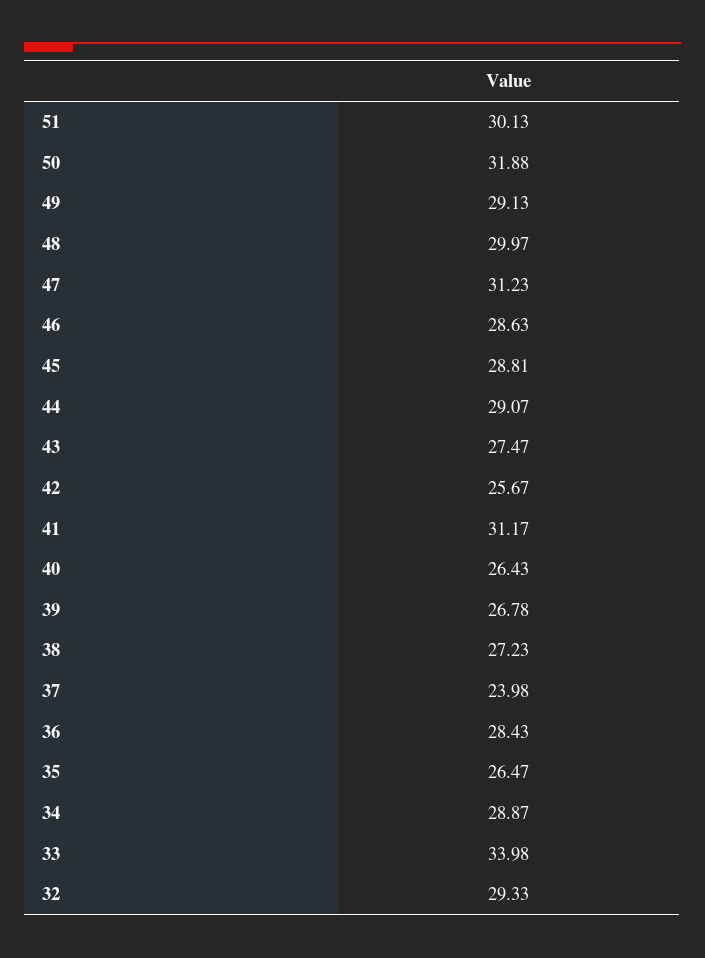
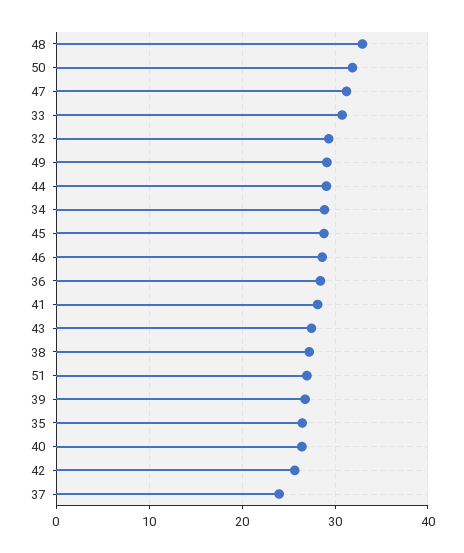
51: 30.13 -> 27
48: 29.97 -> 33
41: 31.17 -> 28
33: 33.98 -> 31

